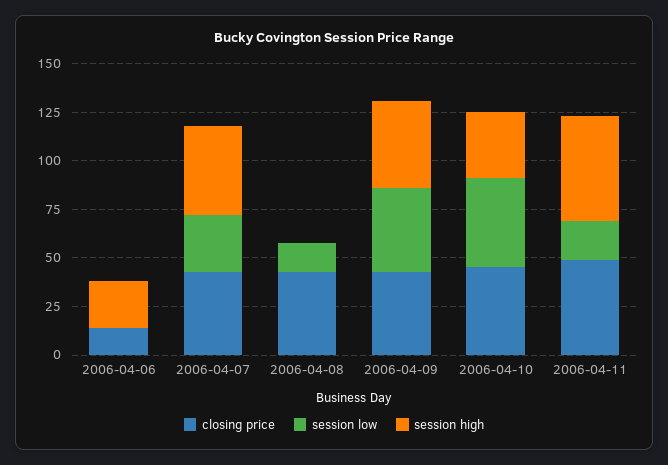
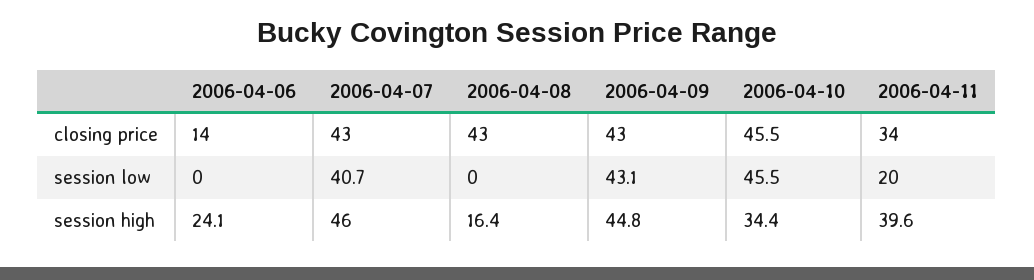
session low, 2006-04-07: 30 -> 40.7
session low, 2006-04-08: 15 -> 0
session high, 2006-04-08: 0 -> 16.4
closing price, 2006-04-11: 50 -> 34
session high, 2006-04-11: 55 -> 39.6

